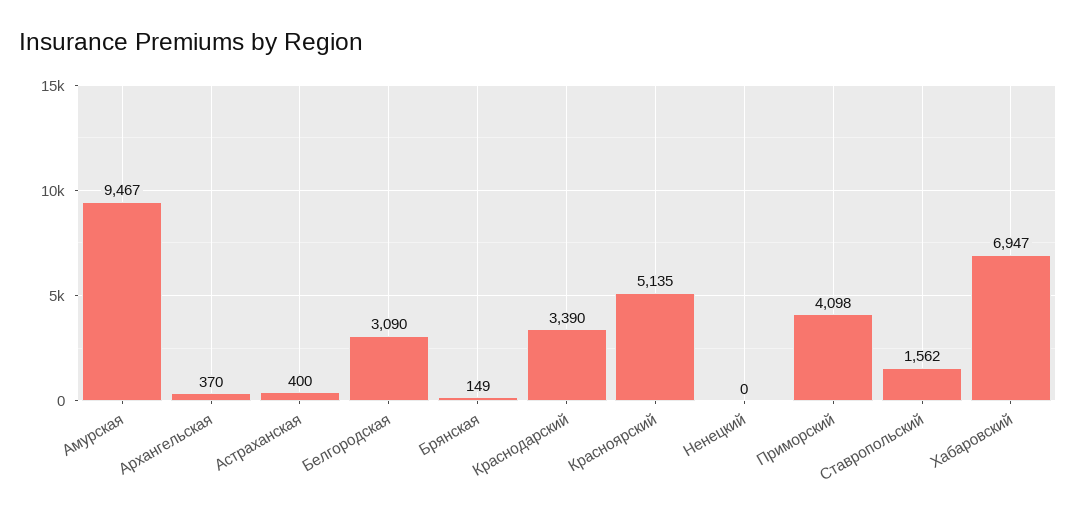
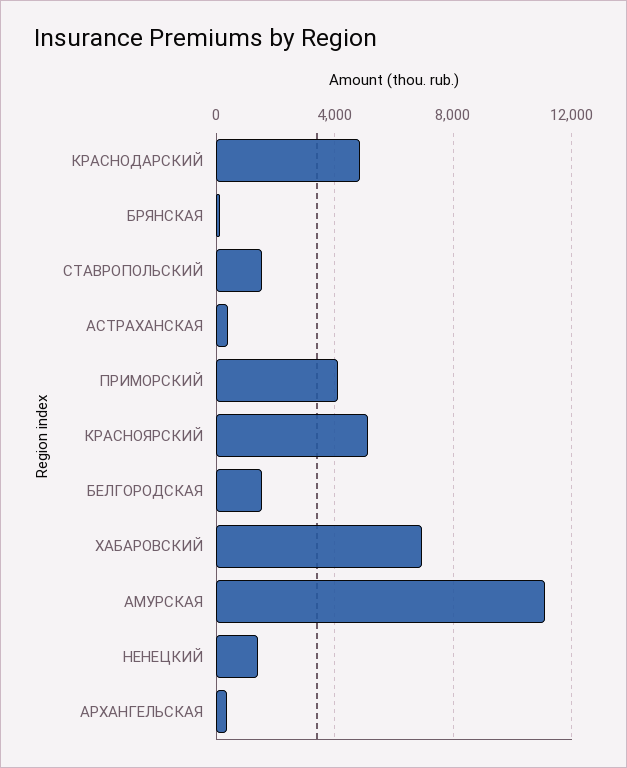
Амурская: 9467 -> 11000
Белгородская: 3090 -> 1500
Краснодарский: 3390 -> 5000
Ненецкий: 0 -> 1500

